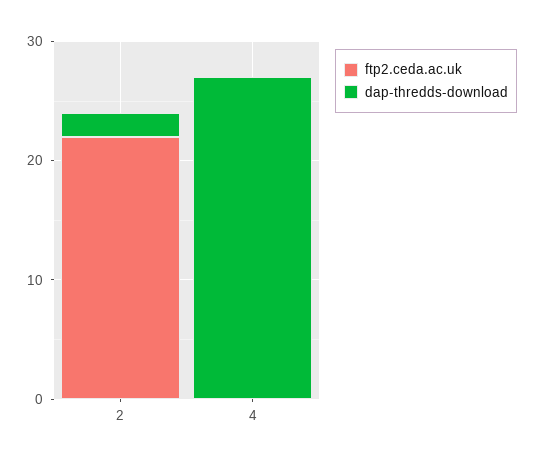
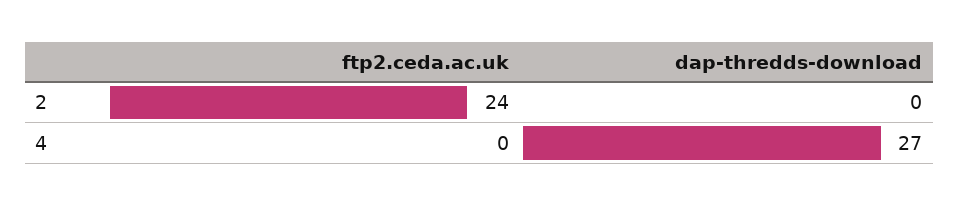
ftp2.ceda.ac.uk, 2: 22 -> 24
dap-thredds-download, 2: 2 -> 0

